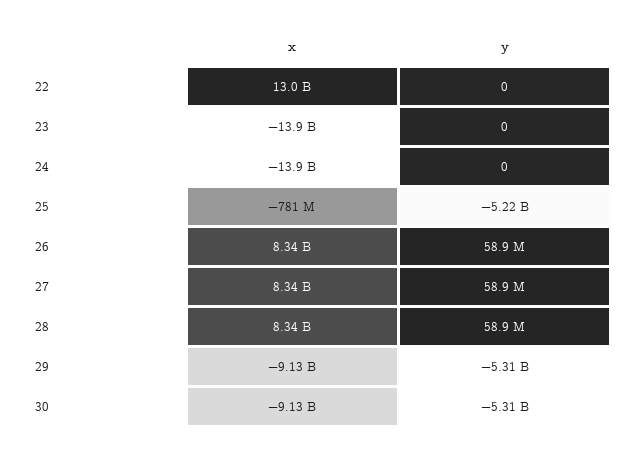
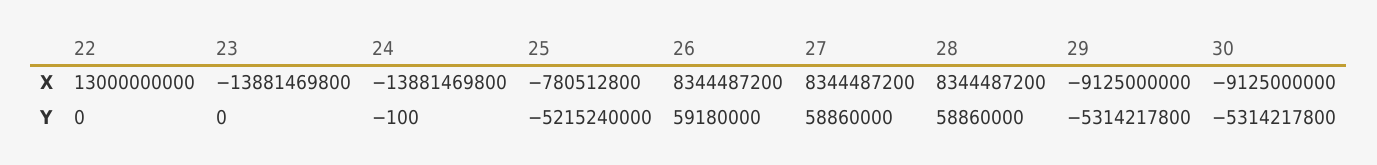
y, 24: 0 -> -100
y, 26: 58900000 -> 59180000

